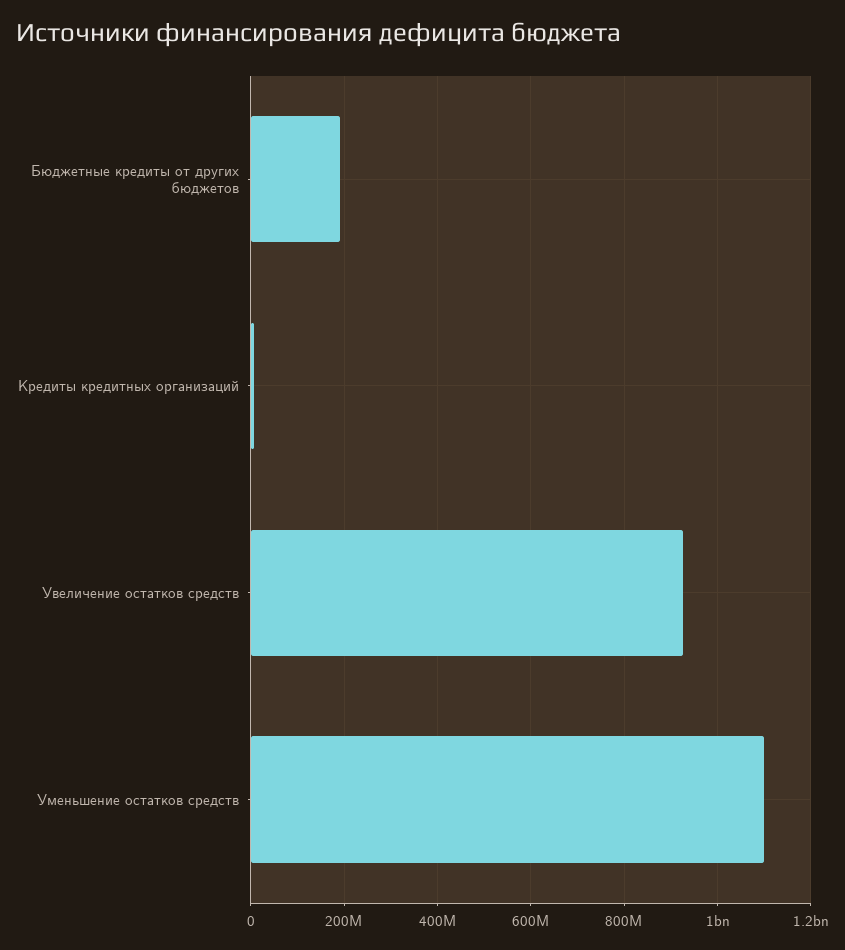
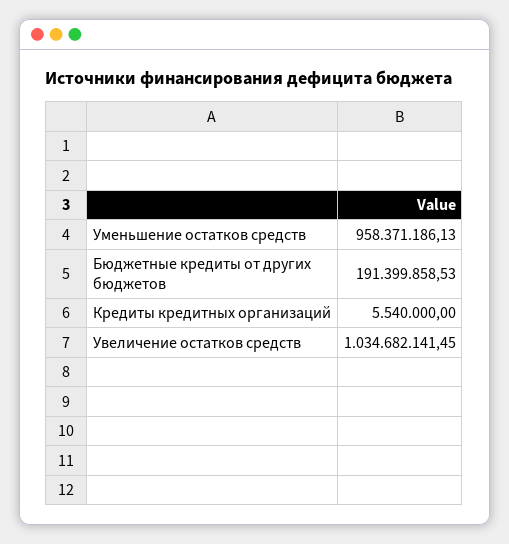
Увеличение остатков средств: 920000000 -> 1034682141.45
Уменьшение остатков средств: 1100000000 -> 958371186.13

